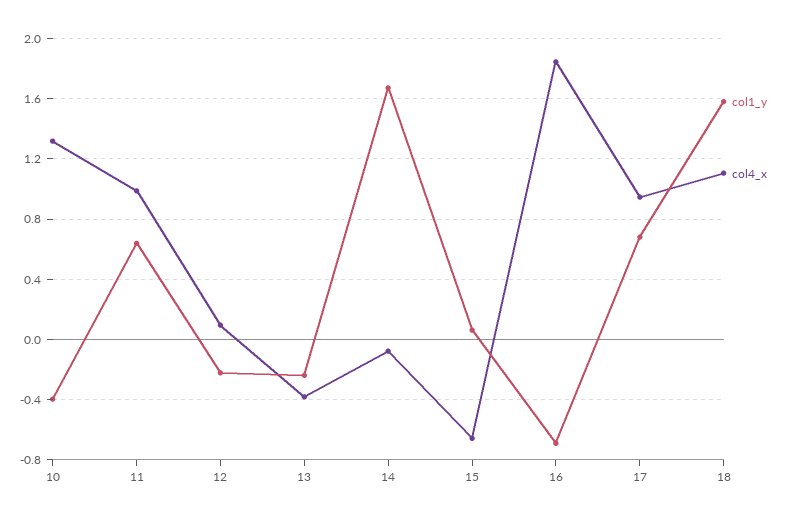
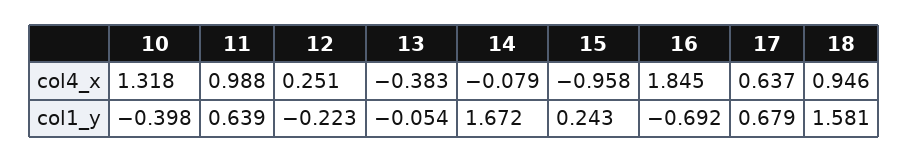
col4_x, 12: 0.1 -> 0.251
col1_y, 13: -0.25 -> -0.054
col1_y, 15: 0.05 -> 0.243
col4_x, 15: -0.65 -> -0.958
col4_x, 17: 0.95 -> 0.637
col4_x, 18: 1.1 -> 0.946

